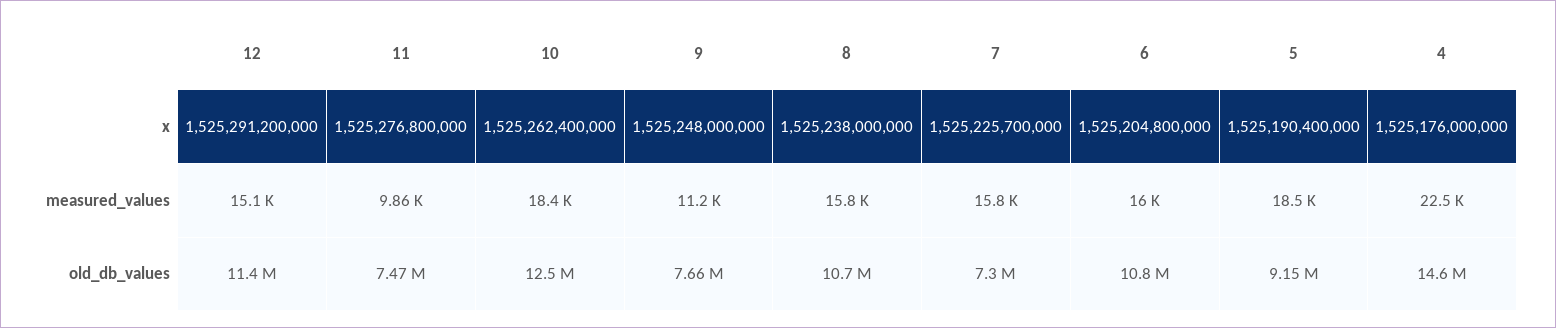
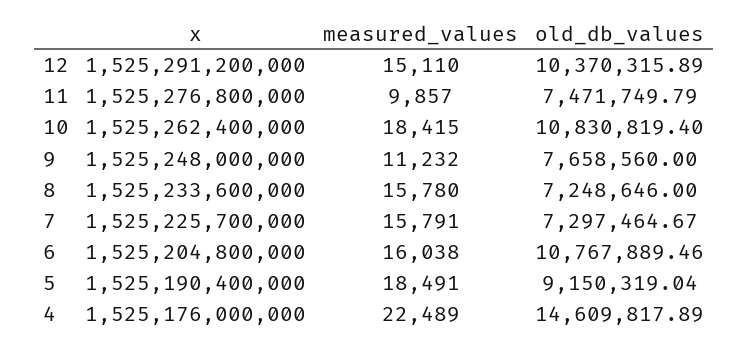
8, x: 1525238000000 -> 1525233600000
12, old_db_values: 11400000 -> 10370315.89
10, old_db_values: 12500000 -> 10830819.4
8, old_db_values: 10700000 -> 7248646

